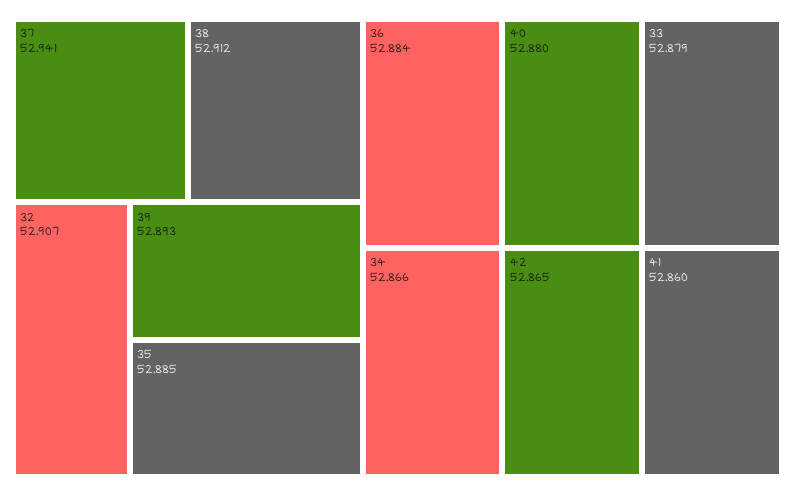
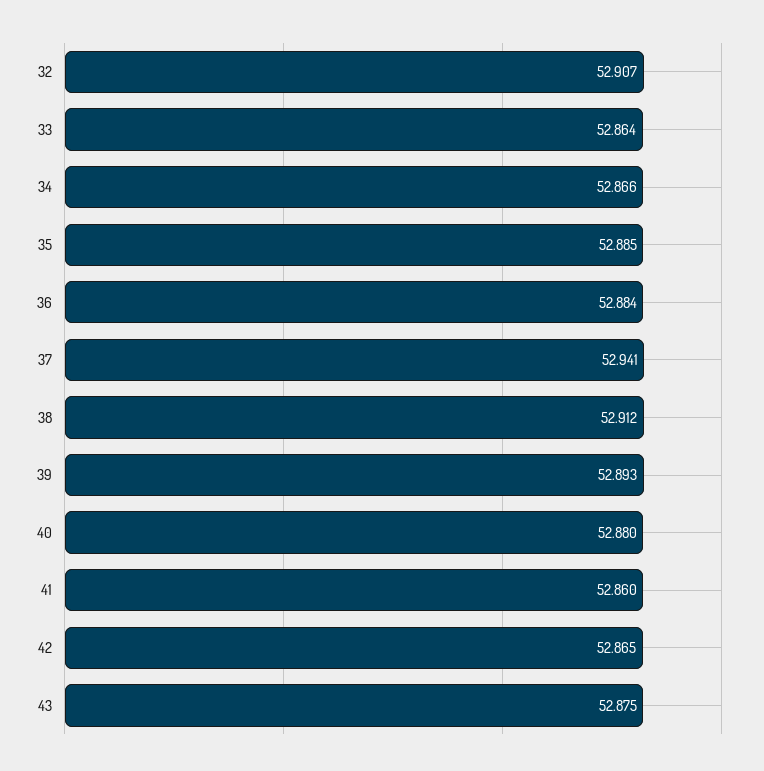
33: 52.879 -> 52.864
43: none -> 52.875

